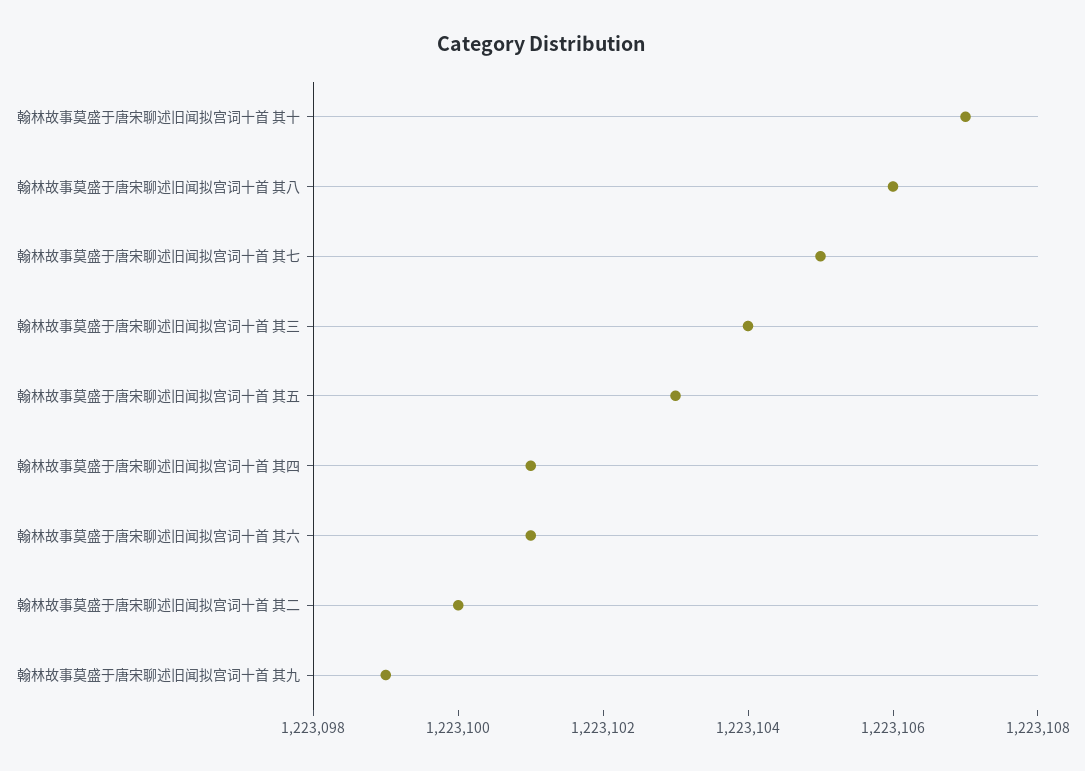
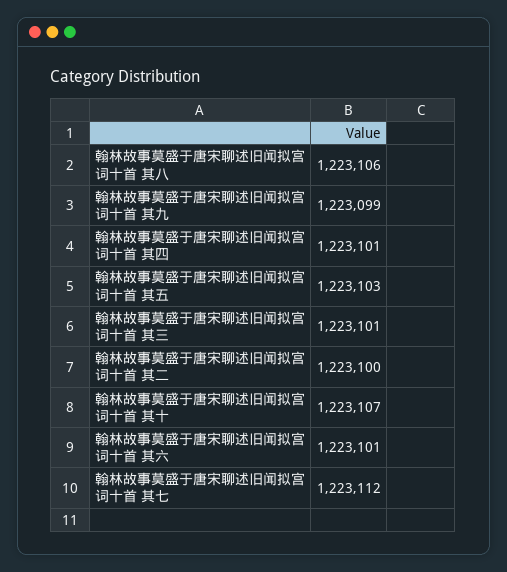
翰林故事莫盛于唐宋聊述旧闻拟宫词十首 其七: 1223105 -> 1223112
翰林故事莫盛于唐宋聊述旧闻拟宫词十首 其三: 1223104 -> 1223101

